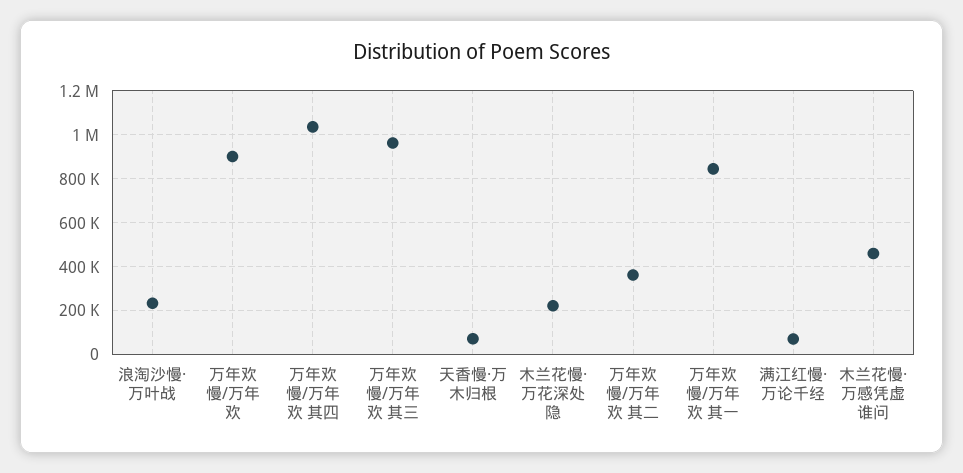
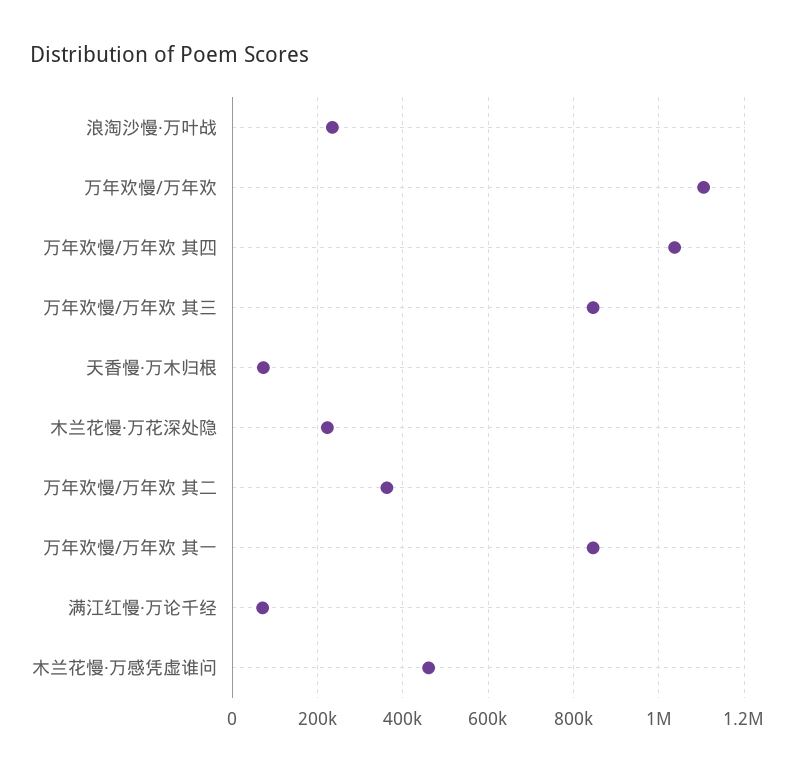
万年欢慢/万年欢: 900000 -> 1100000
万年欢慢/万年欢 其三: 950000 -> 840000

